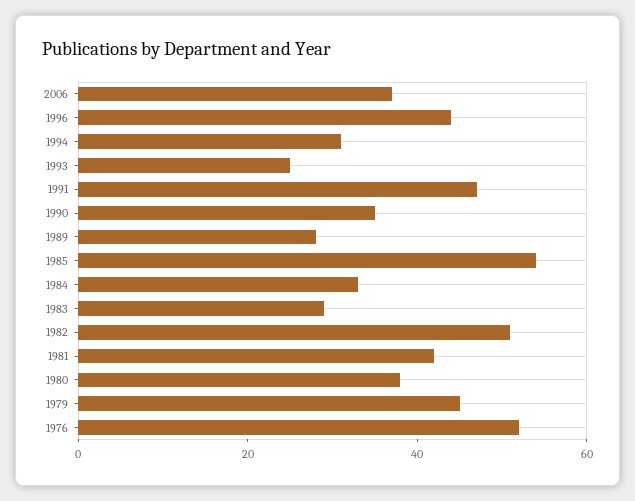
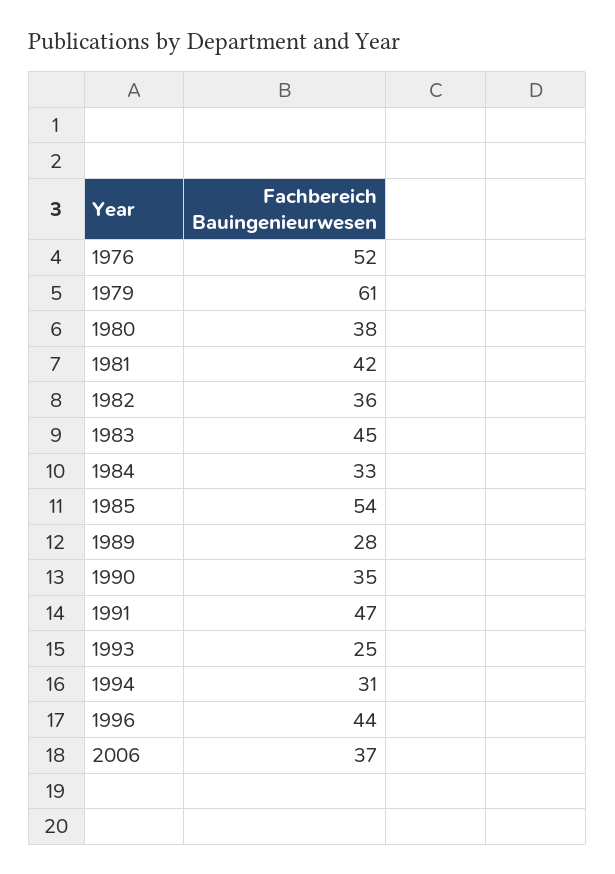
1983: 30 -> 45
1982: 50 -> 36
1979: 45 -> 61

